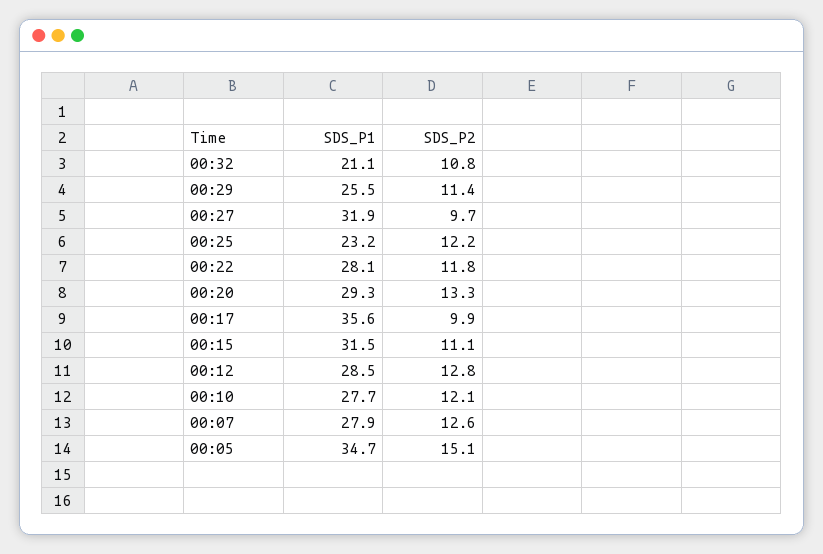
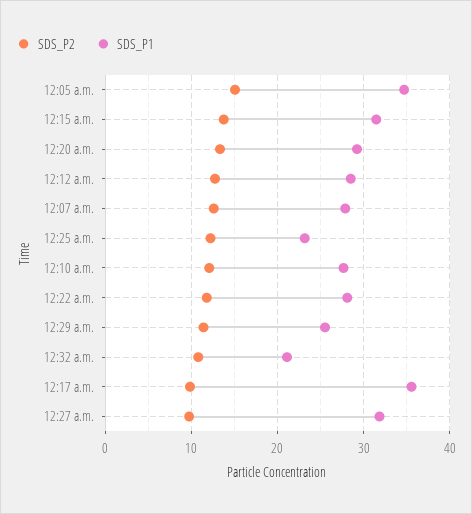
SDS_P2, 00:15: 11.1 -> 14

